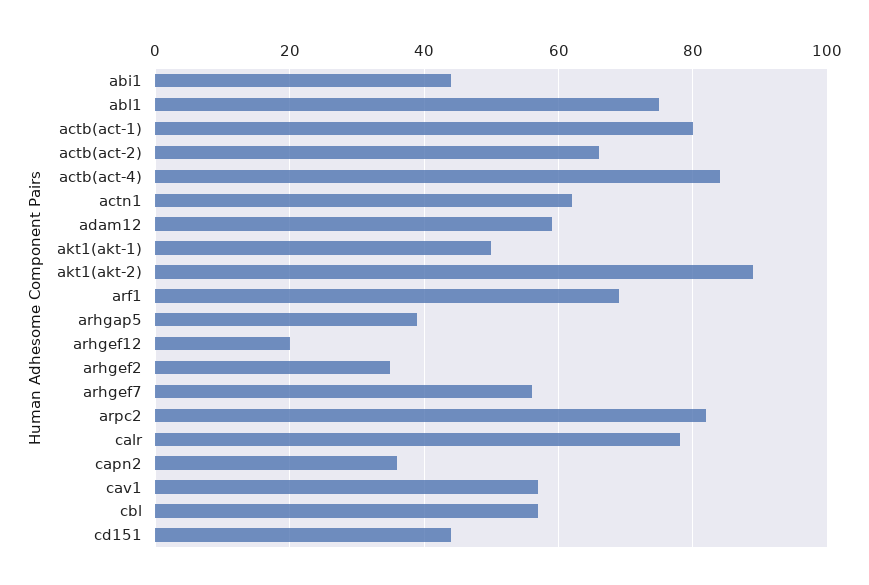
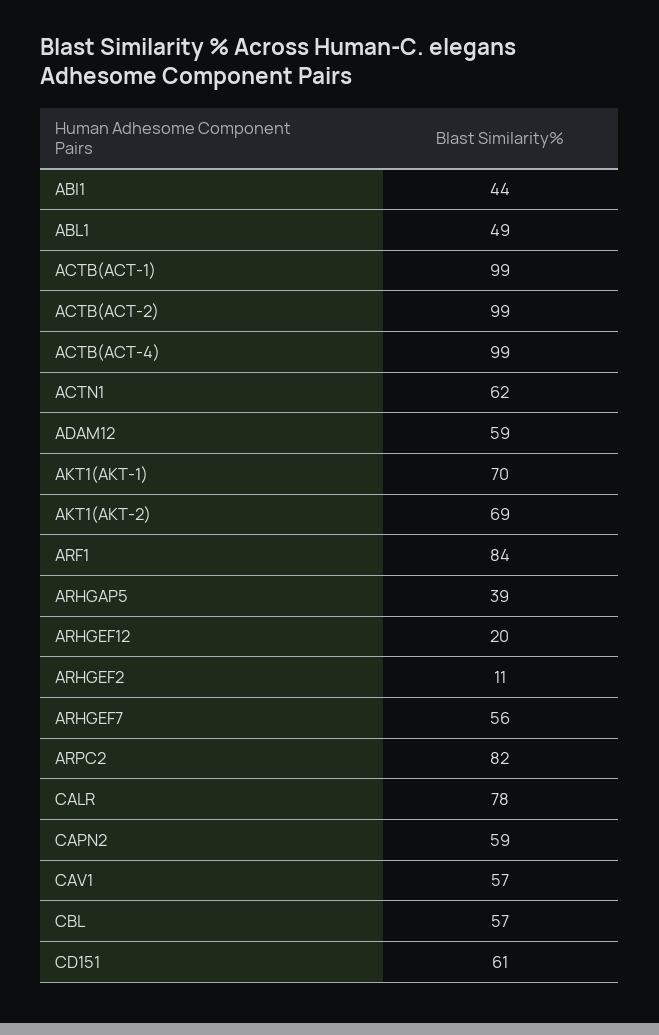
abl1: 75 -> 49
actb(act-1): 80 -> 99
actb(act-2): 65 -> 99
actb(act-4): 85 -> 99
akt1(akt-1): 50 -> 70
akt1(akt-2): 90 -> 69
arf1: 70 -> 84
arhgef2: 35 -> 11
capn2: 35 -> 59
cd151: 45 -> 61

